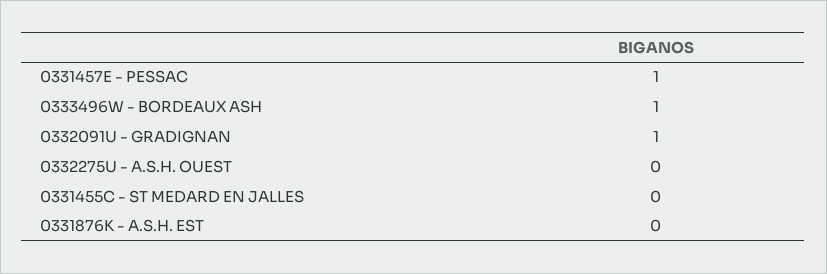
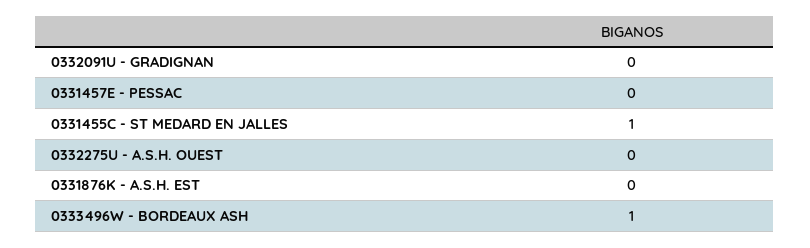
0331457E - PESSAC: 1 -> 0
0332091U - GRADIGNAN: 1 -> 0
0331455C - ST MEDARD EN JALLES: 0 -> 1

